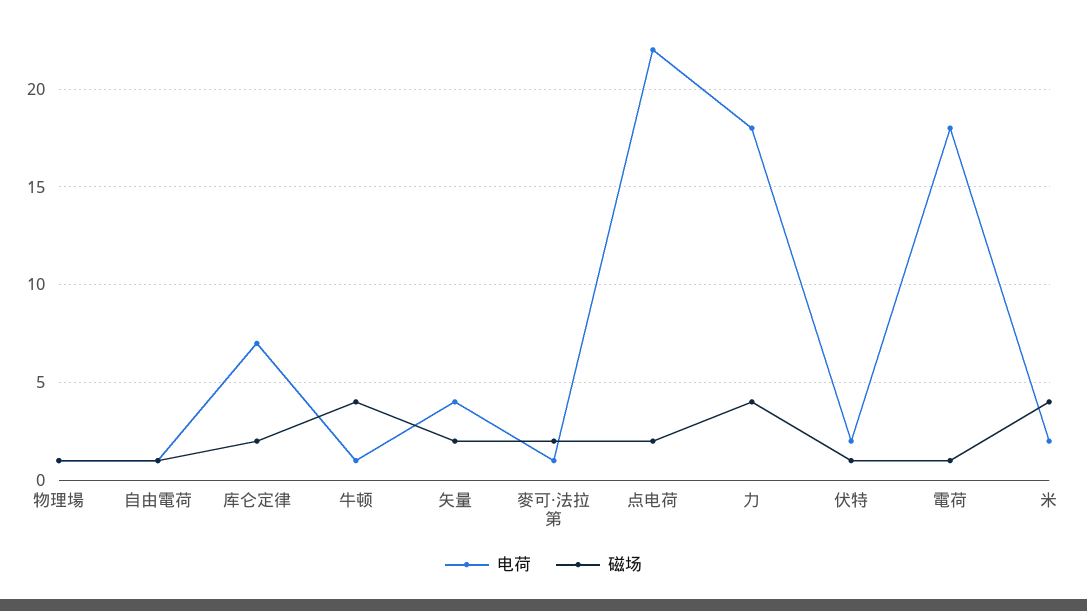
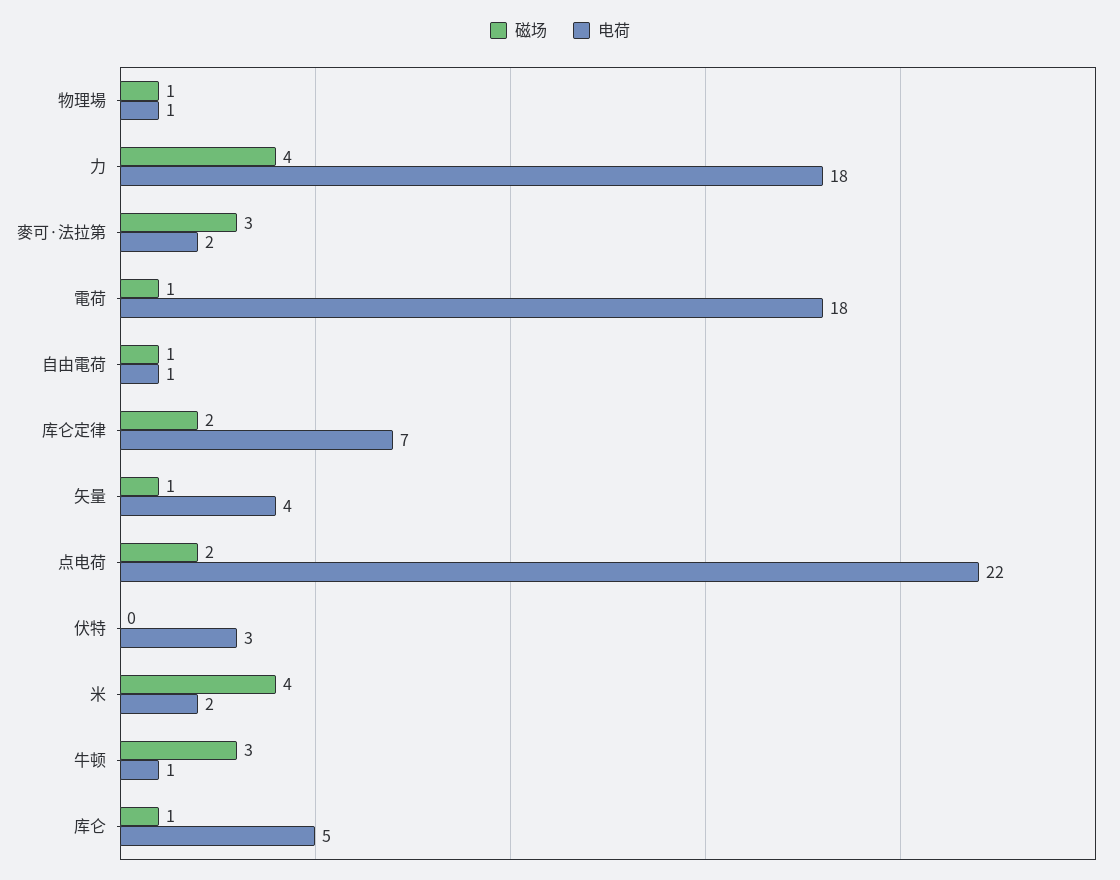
磁场, 牛顿: 4 -> 3
磁场, 矢量: 2 -> 1
电荷, 麥可·法拉第: 1 -> 2
磁场, 麥可·法拉第: 2 -> 3
电荷, 伏特: 2 -> 3
磁场, 伏特: 1 -> 0
磁场, 库仑: none -> 1
电荷, 库仑: none -> 5

